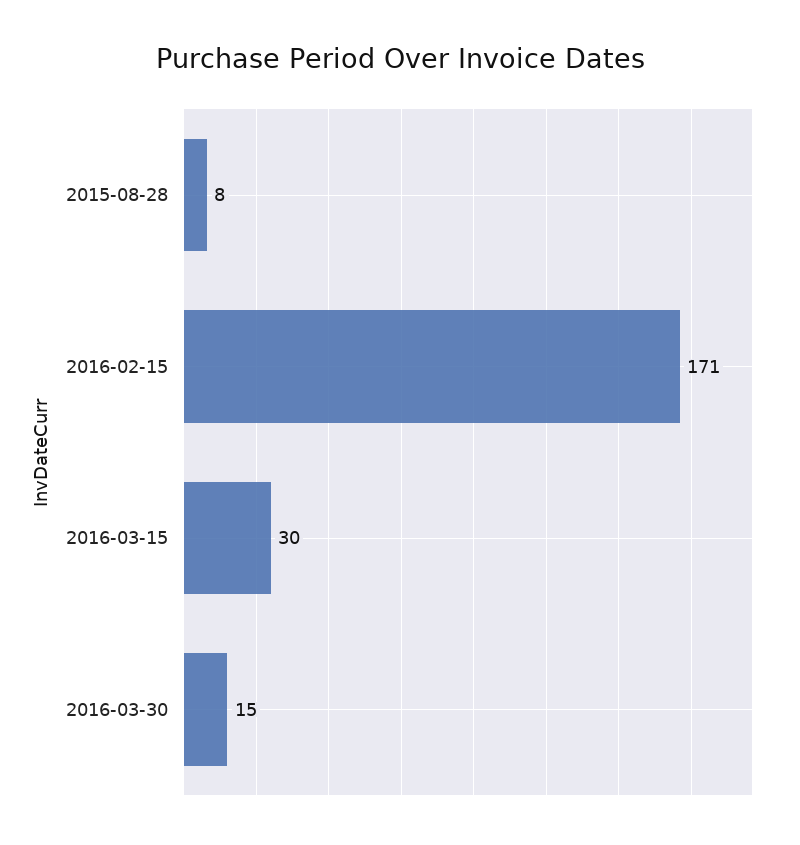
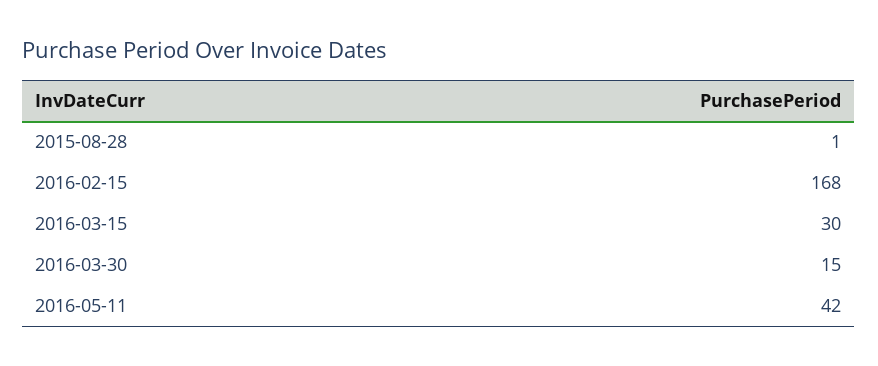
2015-08-28: 8 -> 1
2016-02-15: 171 -> 168
2016-05-11: none -> 42

